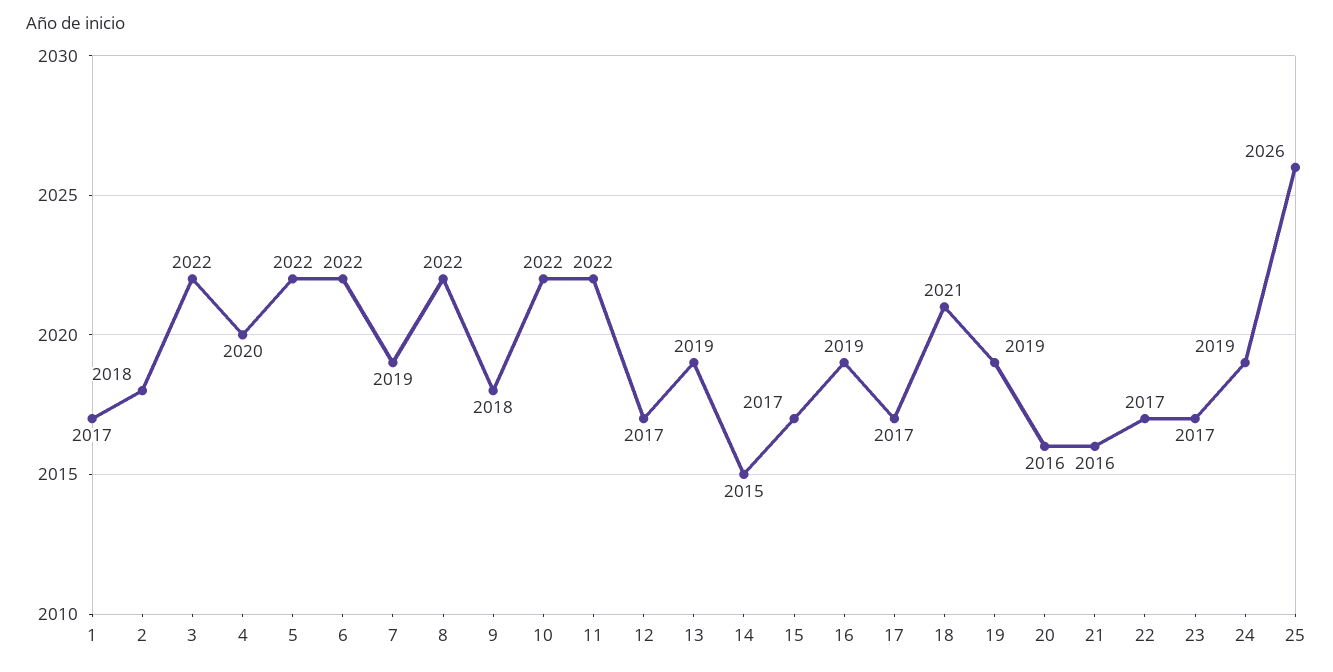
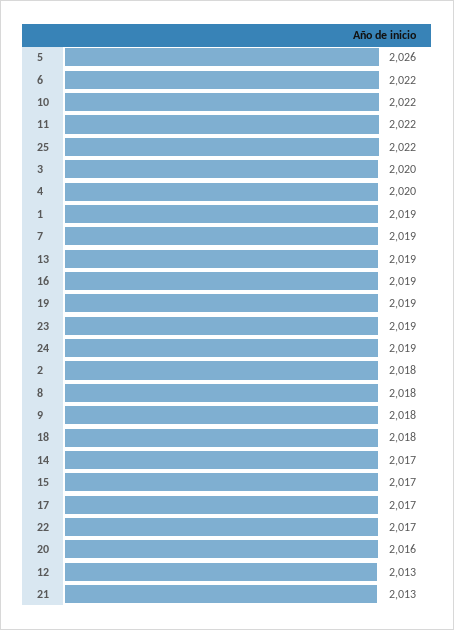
1: 2017 -> 2019
3: 2022 -> 2020
5: 2022 -> 2026
8: 2022 -> 2018
12: 2017 -> 2013
14: 2015 -> 2017
18: 2021 -> 2018
21: 2016 -> 2013
23: 2017 -> 2019
25: 2026 -> 2022

